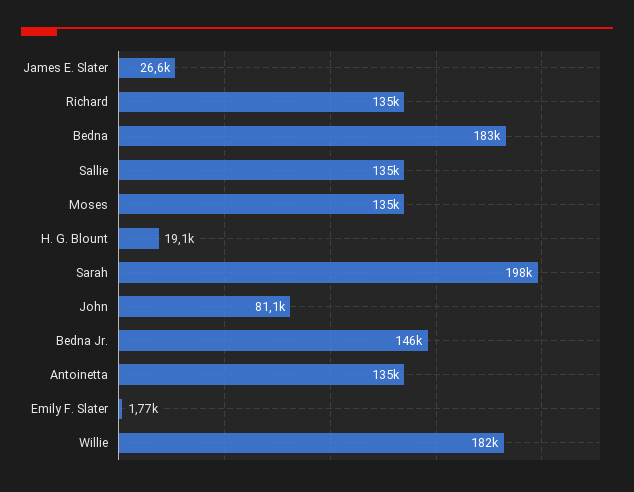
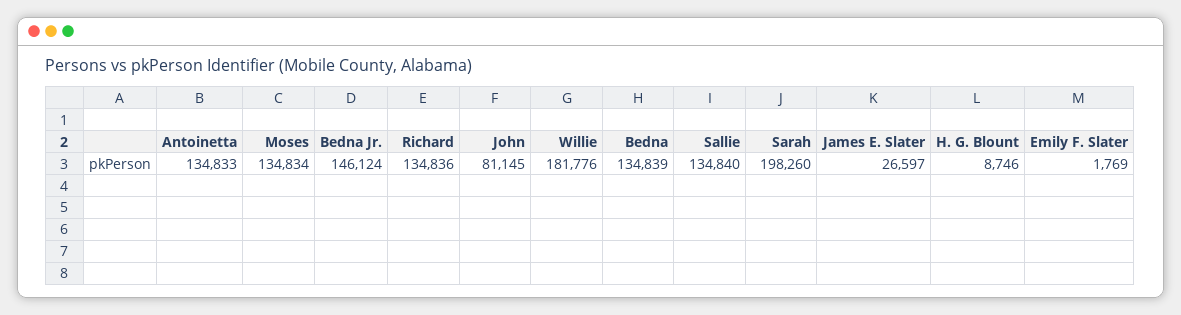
Bedna: 183000 -> 134839
H. G. Blount: 19100 -> 8746

